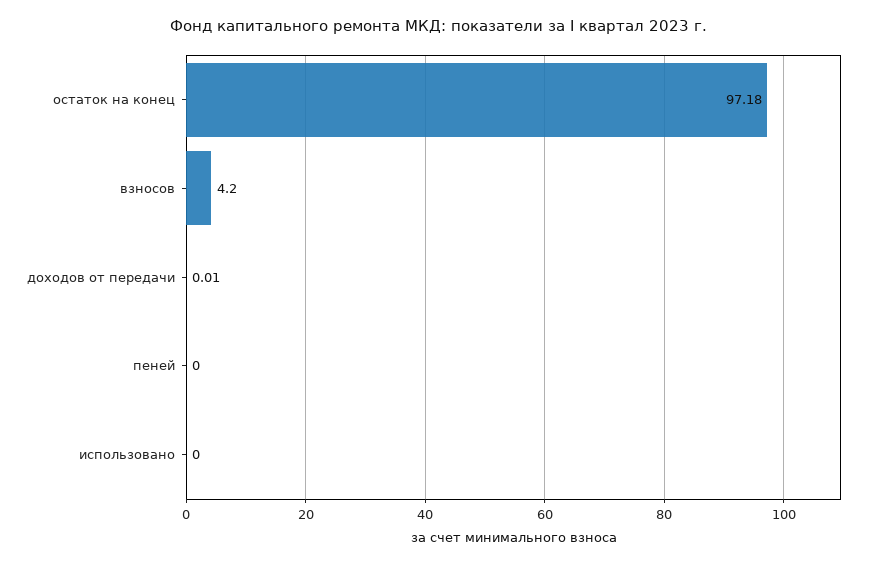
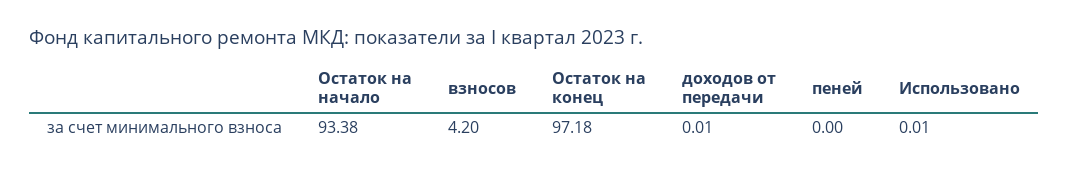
использовано: 0 -> 0.01
Остаток на начало: none -> 93.38

